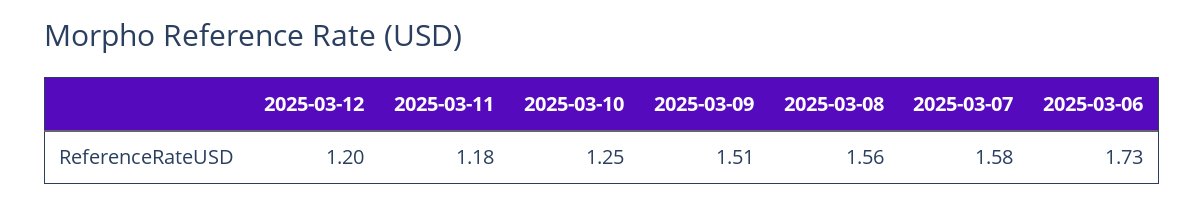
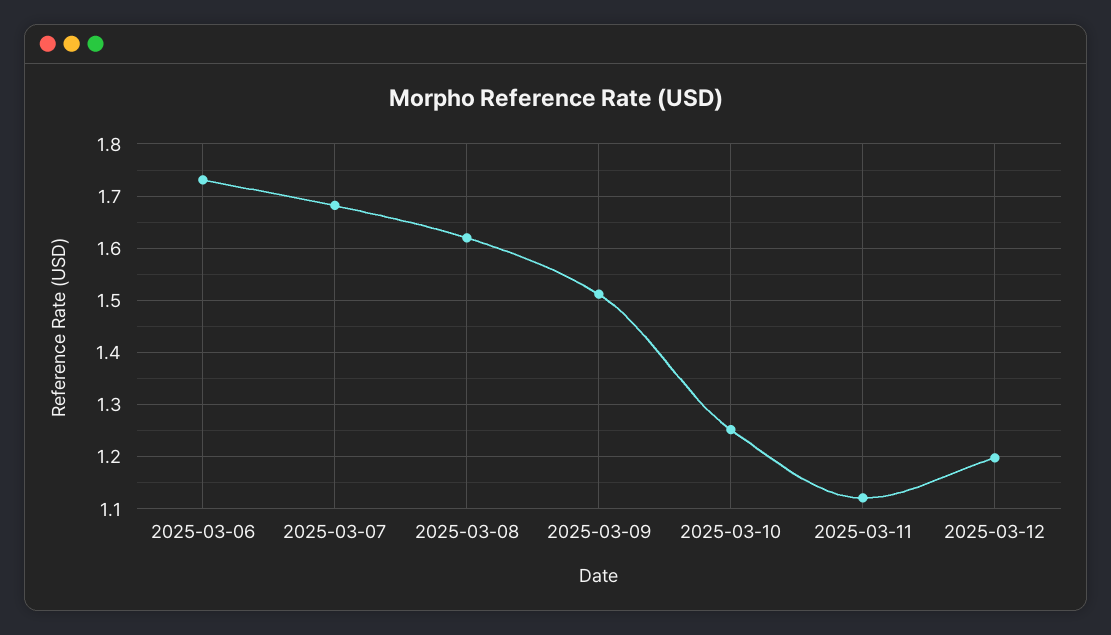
2025-03-11: 1.18 -> 1.12
2025-03-08: 1.56 -> 1.62
2025-03-07: 1.58 -> 1.68

